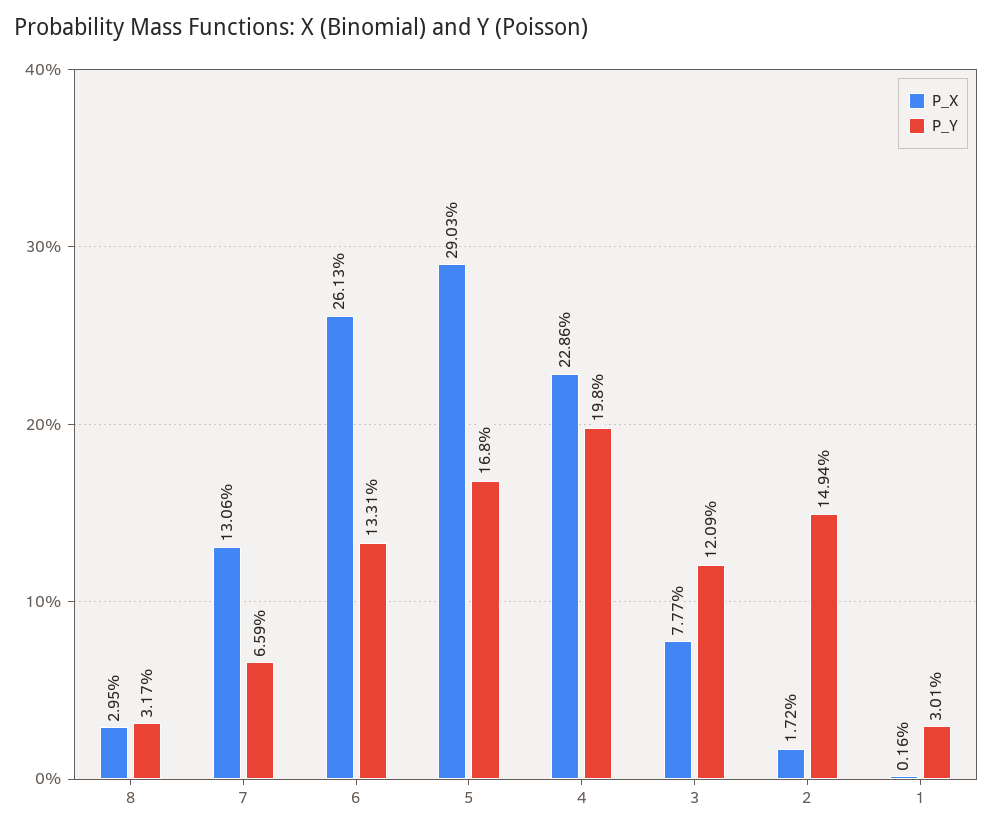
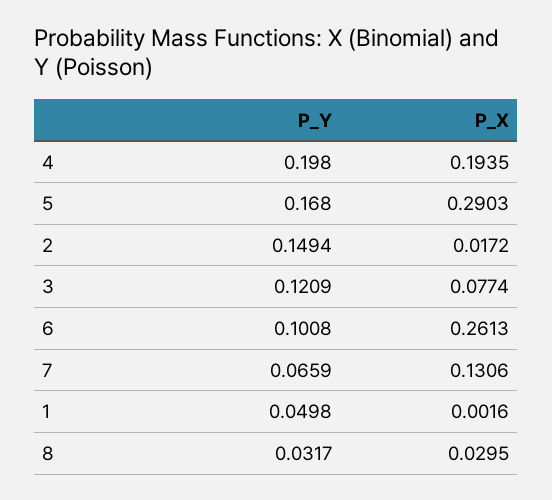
P_Y, 6: 0.1331 -> 0.1008
P_X, 4: 0.2286 -> 0.1935
P_X, 3: 0.0777 -> 0.0774
P_Y, 1: 0.0301 -> 0.0498

